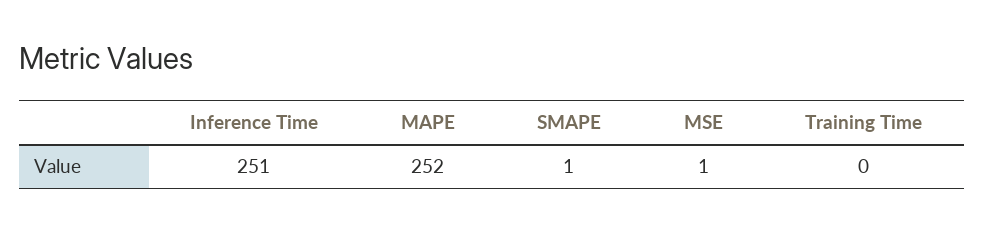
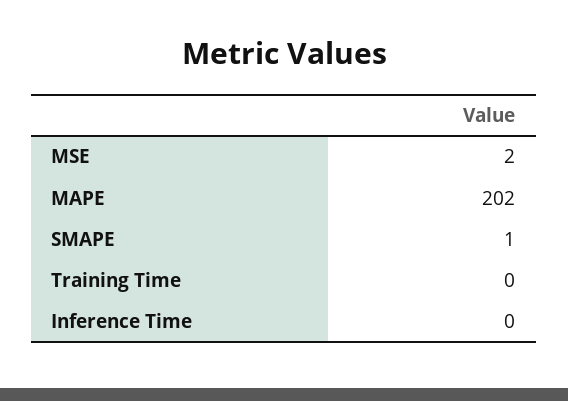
Inference Time: 251 -> 0
MAPE: 252 -> 202
MSE: 1 -> 2

